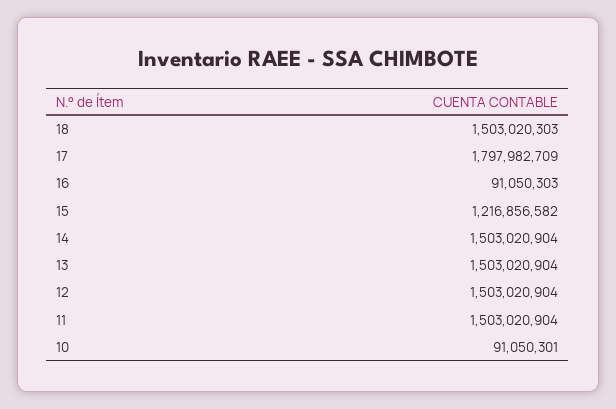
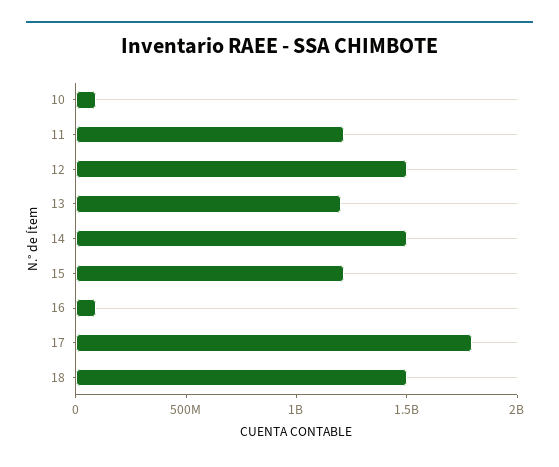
13: 1503020904 -> 1200000000
11: 1503020904 -> 1200000000

